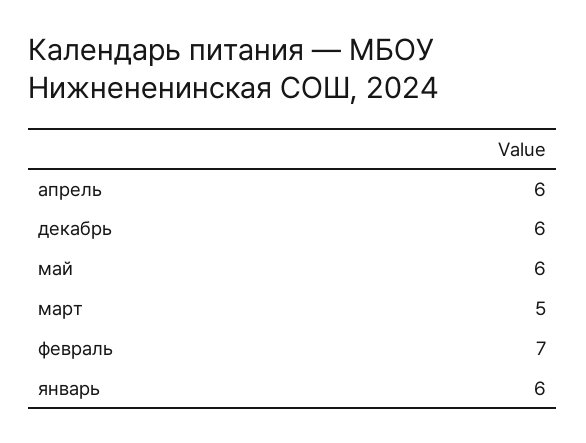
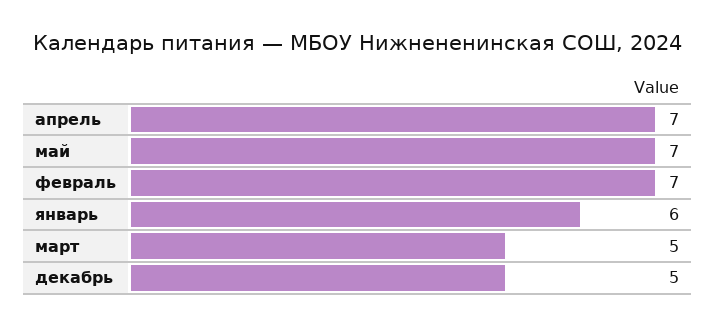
апрель: 6 -> 7
декабрь: 6 -> 5
май: 6 -> 7

